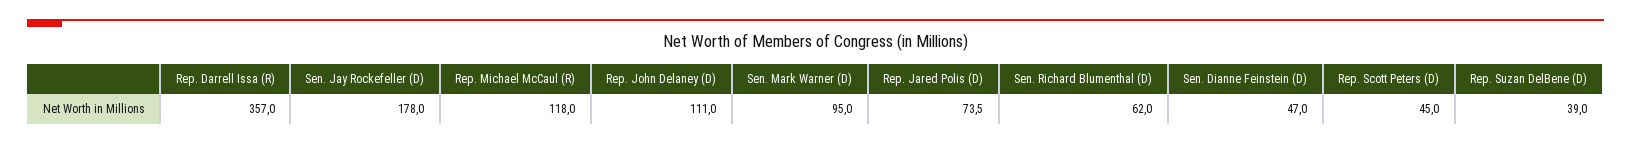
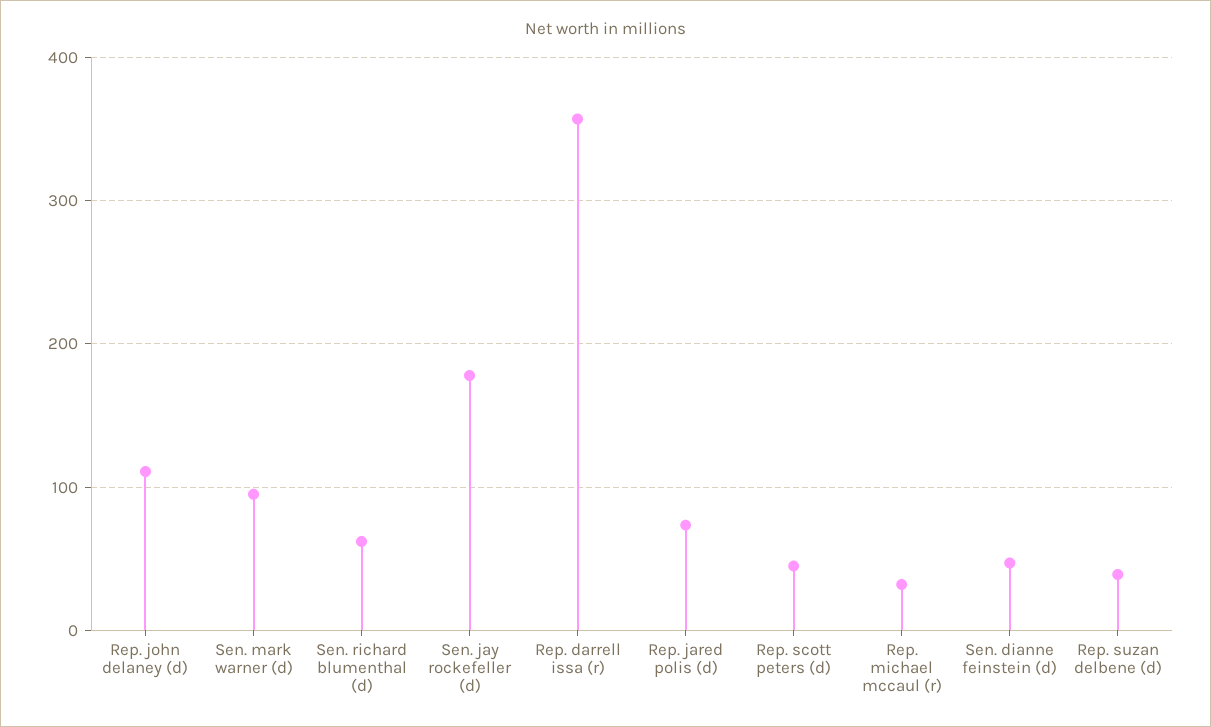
Rep. Michael McCaul (R): 118 -> 30

